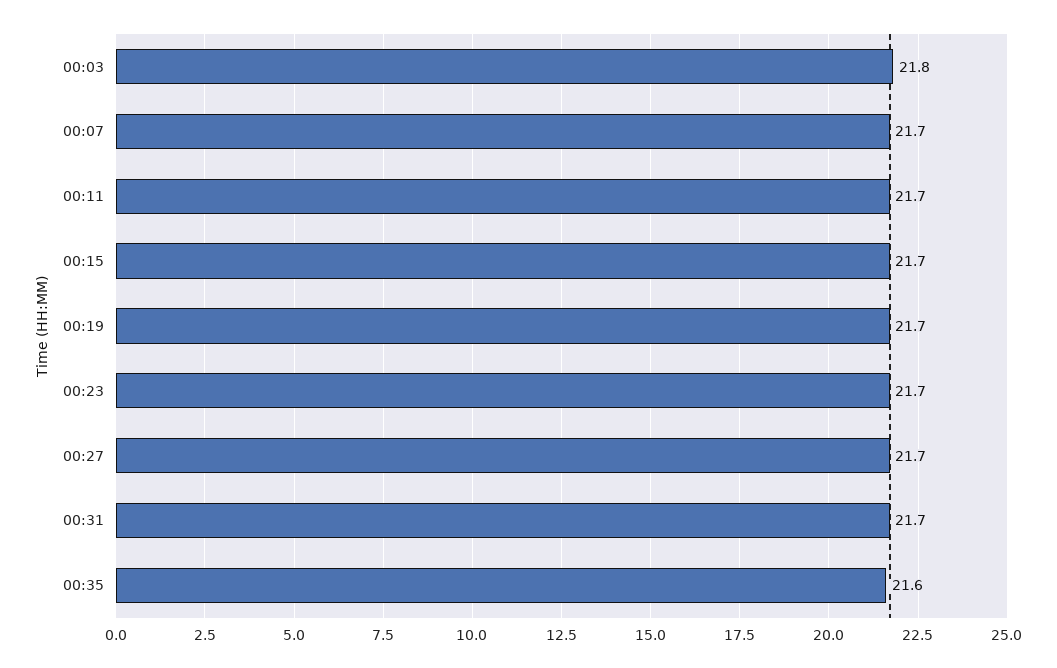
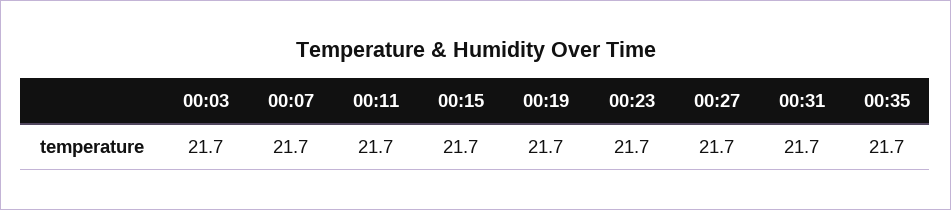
00:03: 21.8 -> 21.7
00:35: 21.6 -> 21.7

